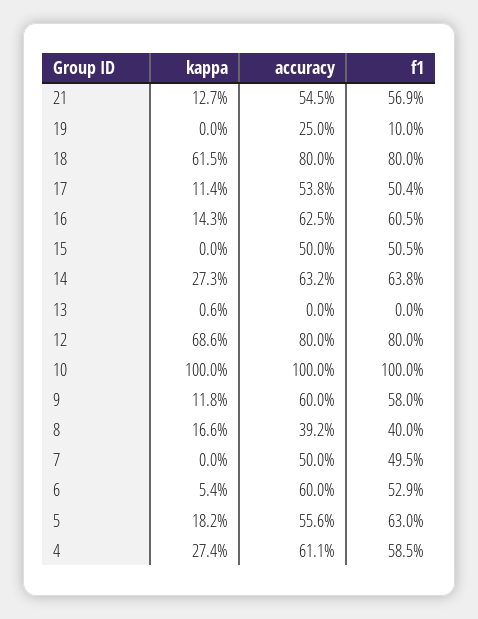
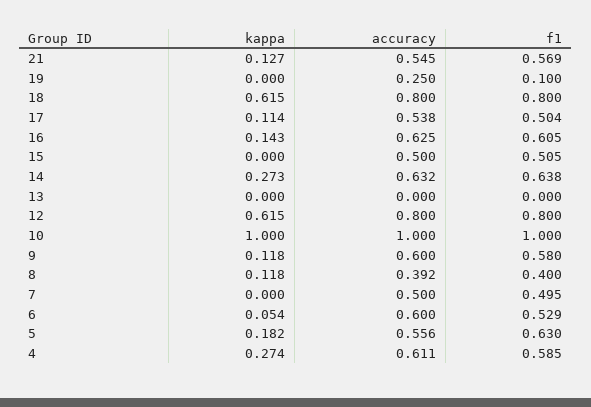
kappa, 13: 0.006 -> 0
kappa, 12: 0.686 -> 0.615
kappa, 8: 0.166 -> 0.118

